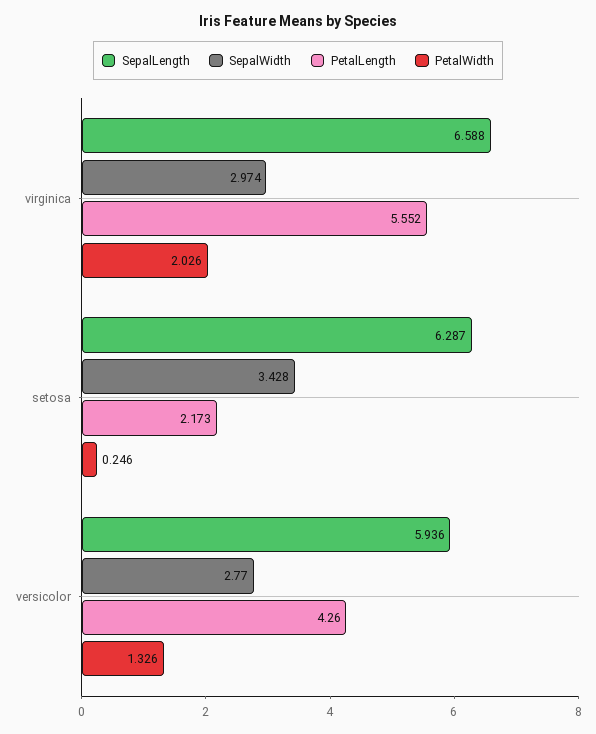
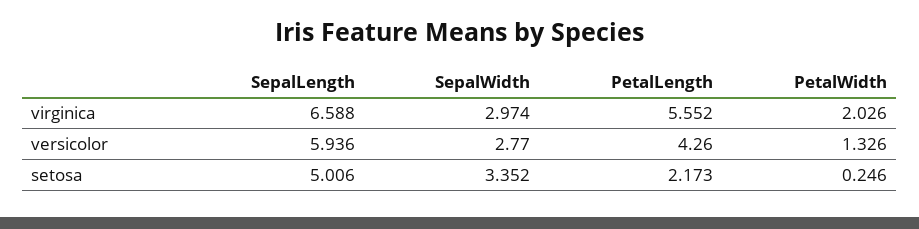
SepalLength, setosa: 6.287 -> 5.006
SepalWidth, setosa: 3.428 -> 3.352

